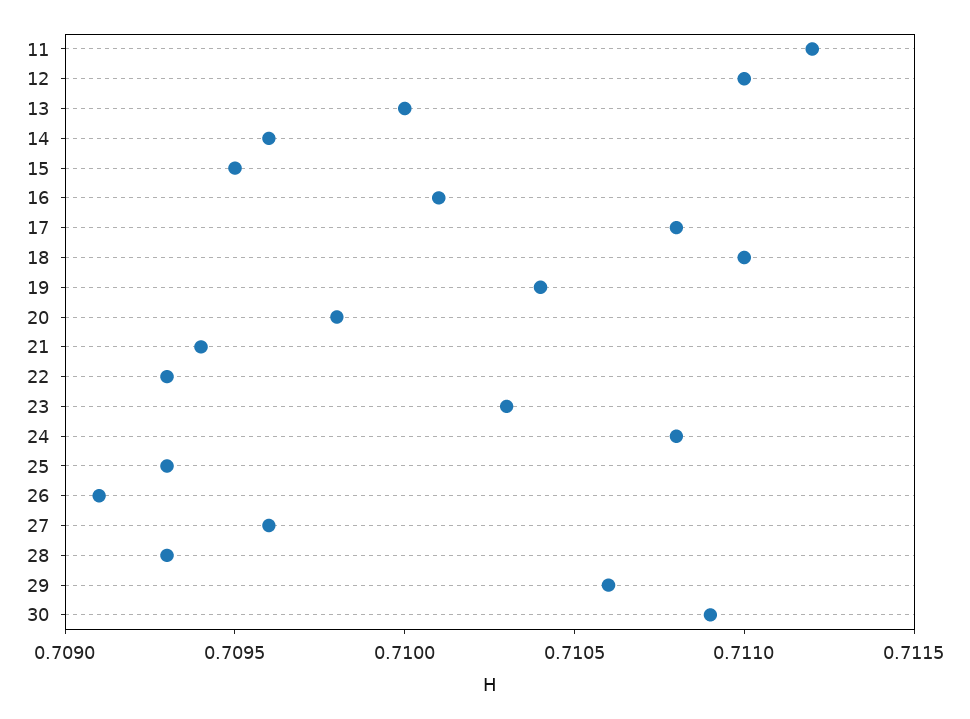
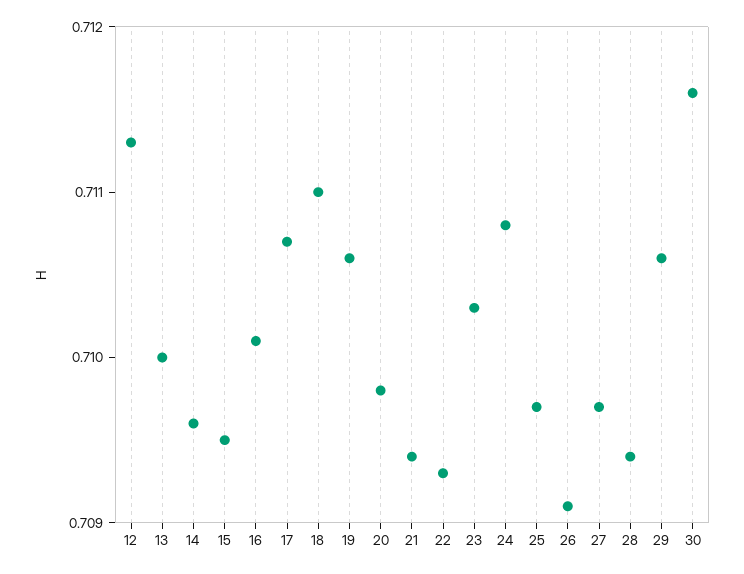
11: 0.7112 -> none
12: 0.711 -> 0.7113
17: 0.7108 -> 0.7107
19: 0.7104 -> 0.7106
25: 0.7093 -> 0.7097
27: 0.7096 -> 0.7097
28: 0.7093 -> 0.7094
30: 0.7109 -> 0.7116

